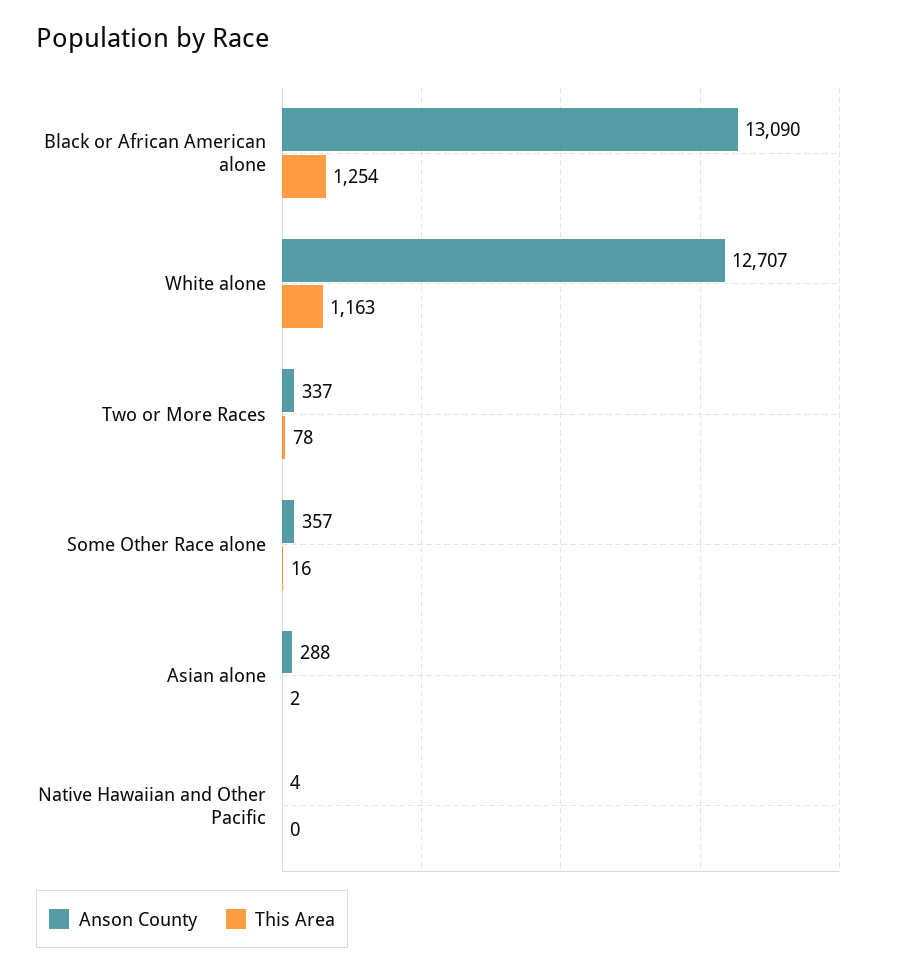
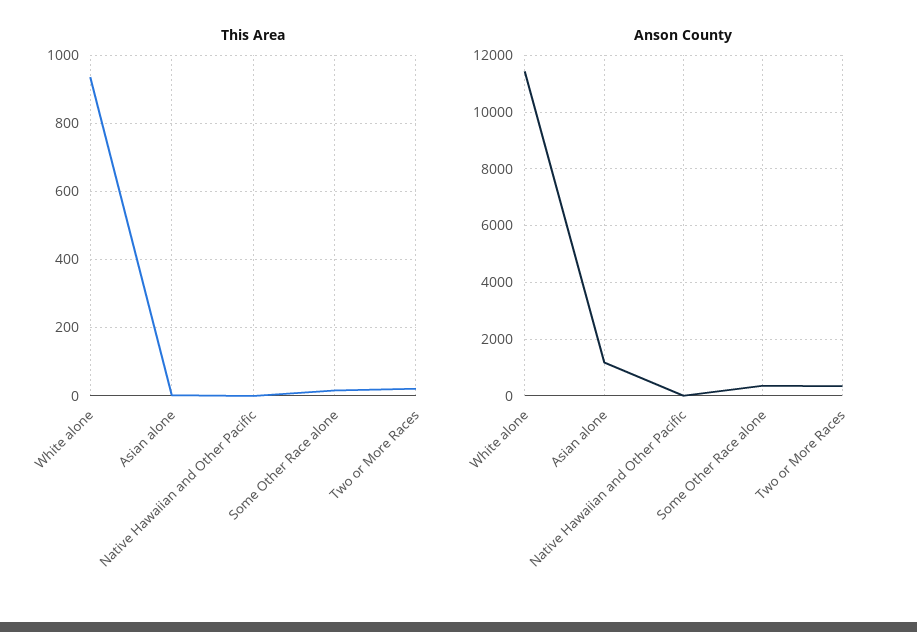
Anson County, Black or African American alone: 13090 -> none
This Area, Black or African American alone: 1254 -> none
Anson County, White alone: 12707 -> 11500
This Area, White alone: 1163 -> 940
This Area, Two or More Races: 78 -> 20
Anson County, Asian alone: 288 -> 1250

